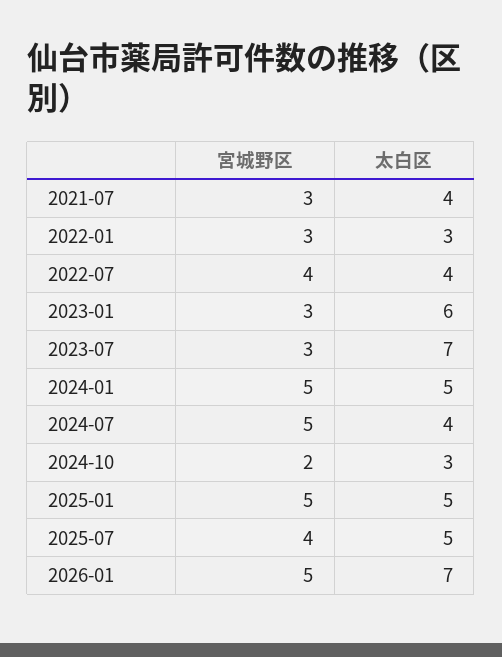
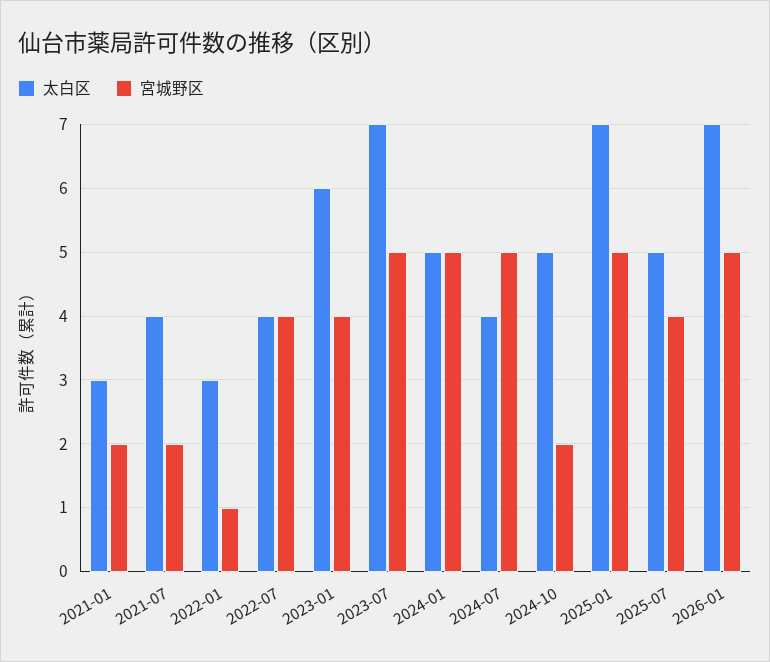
宮城野区, 2021-07: 3 -> 2
宮城野区, 2022-01: 3 -> 1
宮城野区, 2023-01: 3 -> 4
宮城野区, 2023-07: 3 -> 5
太白区, 2024-10: 3 -> 5
太白区, 2025-01: 5 -> 7
太白区, 2021-01: none -> 3
宮城野区, 2021-01: none -> 2

